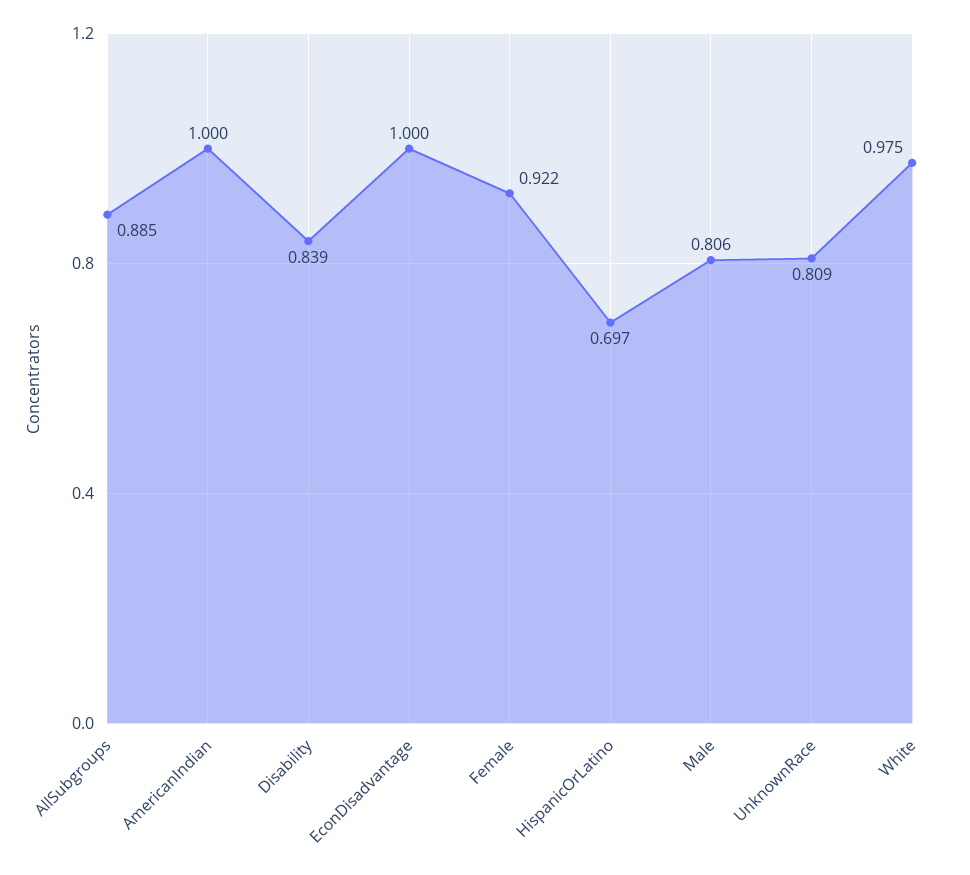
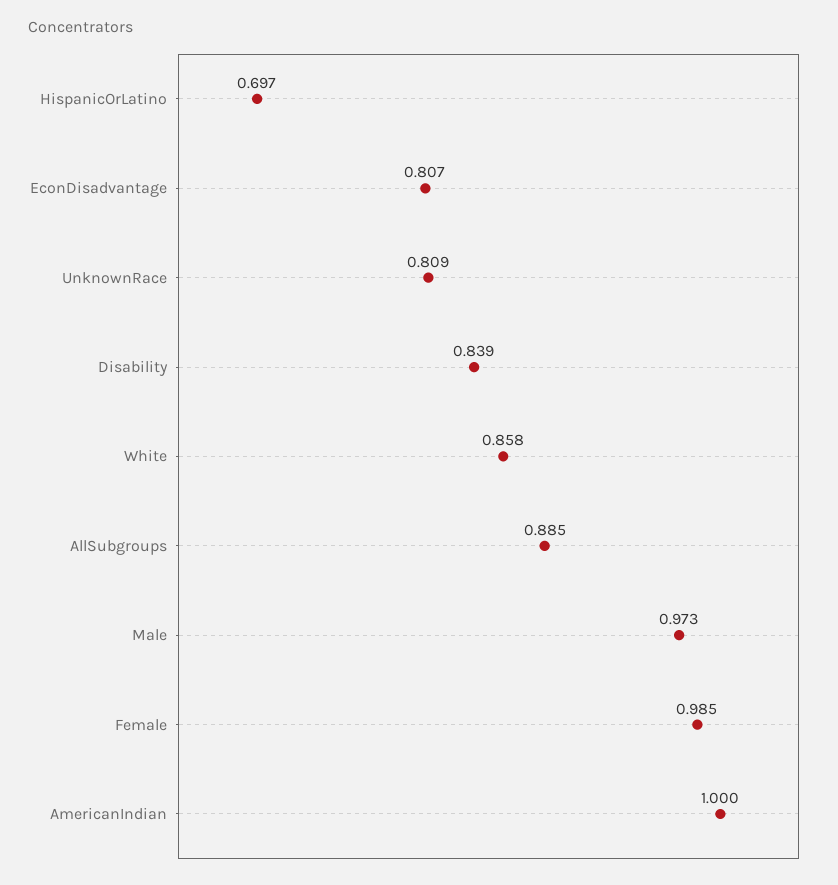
EconDisadvantage: 1 -> 0.807
Female: 0.922 -> 0.985
Male: 0.806 -> 0.973
White: 0.975 -> 0.858

